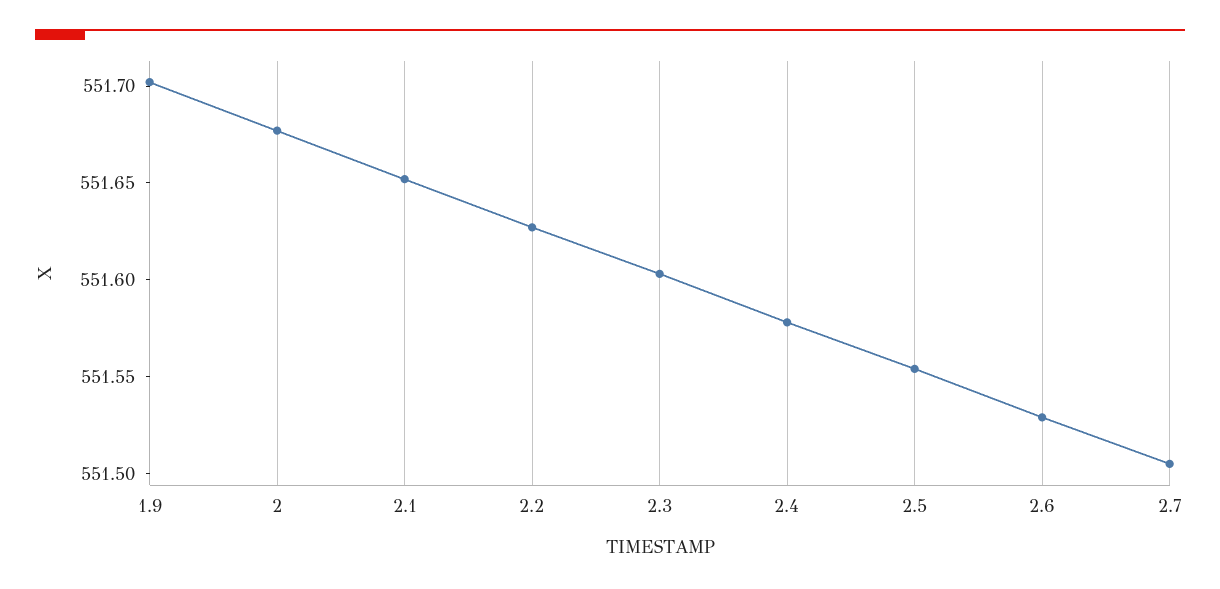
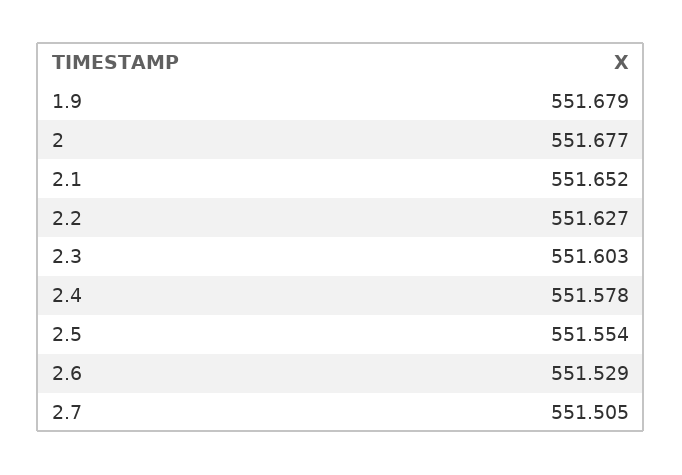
1.9: 551.7 -> 551.679

